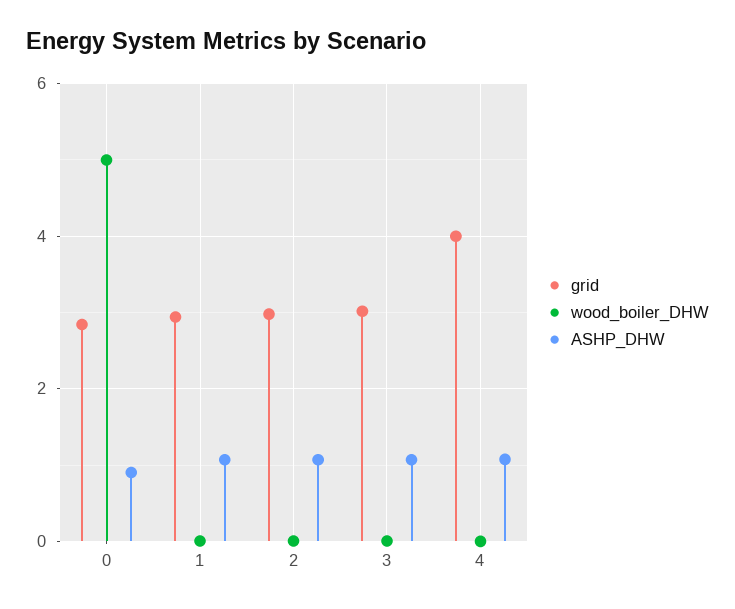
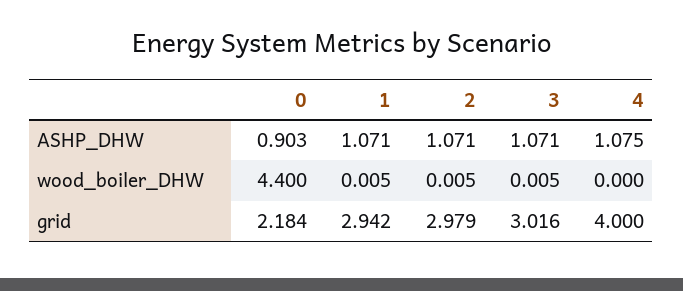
grid, 0: 2.8 -> 2.184
wood_boiler_DHW, 0: 5 -> 4.4

